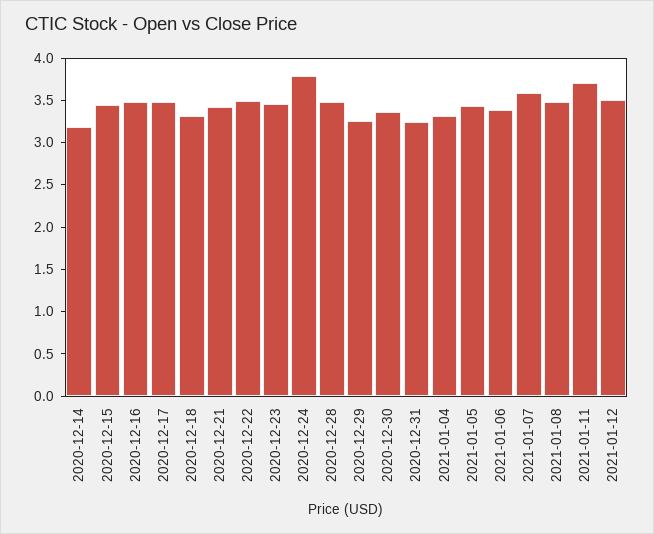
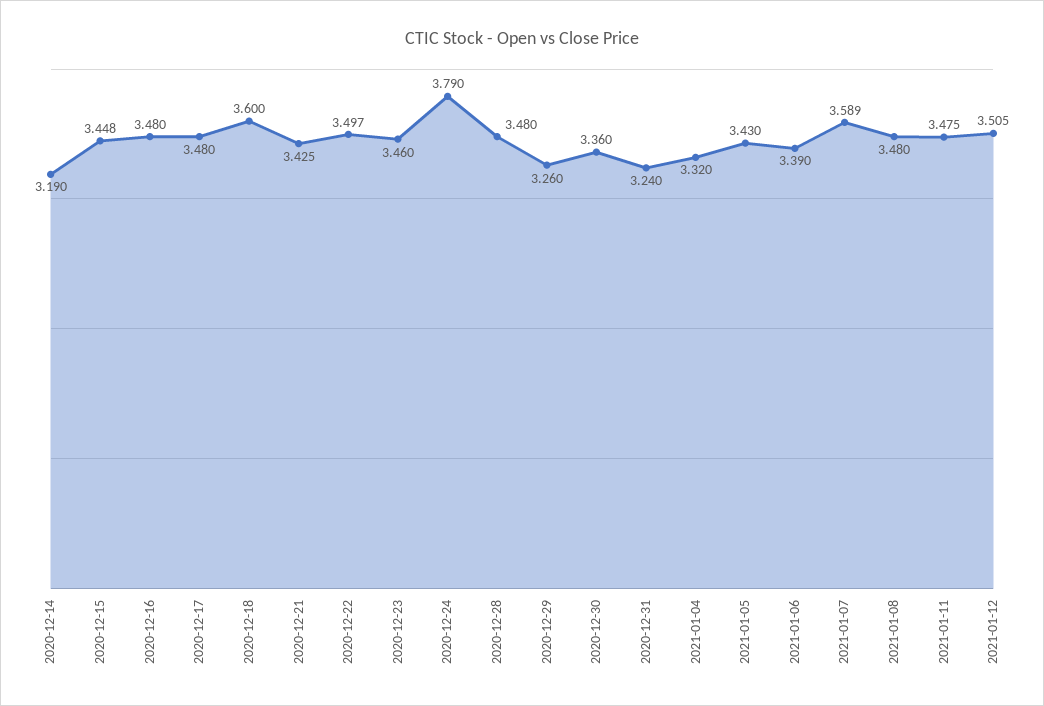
2020-12-18: 3.3 -> 3.6
2021-01-11: 3.7 -> 3.475

